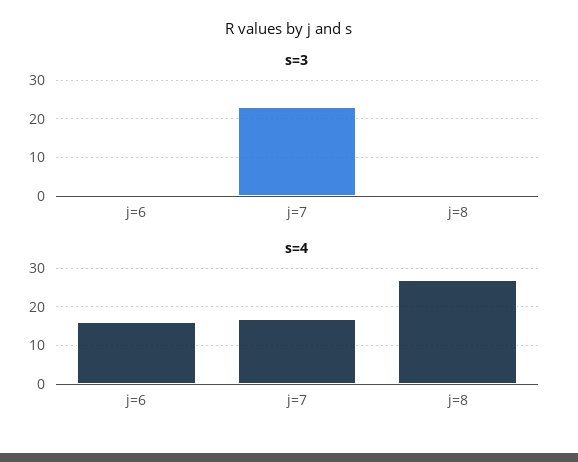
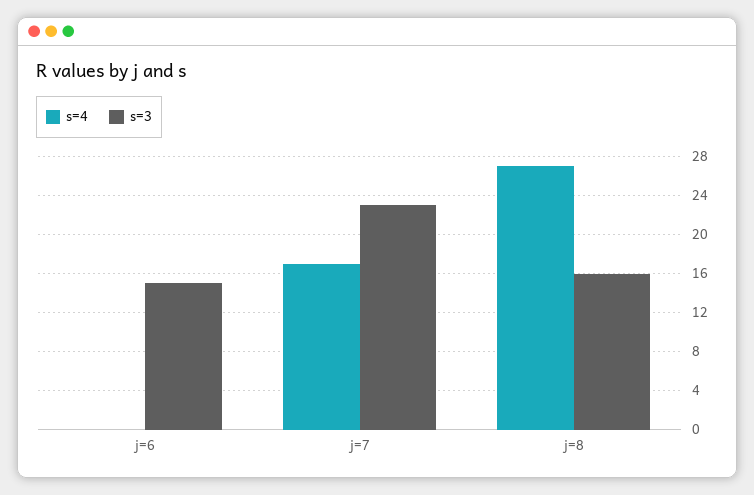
s=3, j=6: 0 -> 15
s=3, j=8: 0 -> 16
s=4, j=6: 15 -> 0

